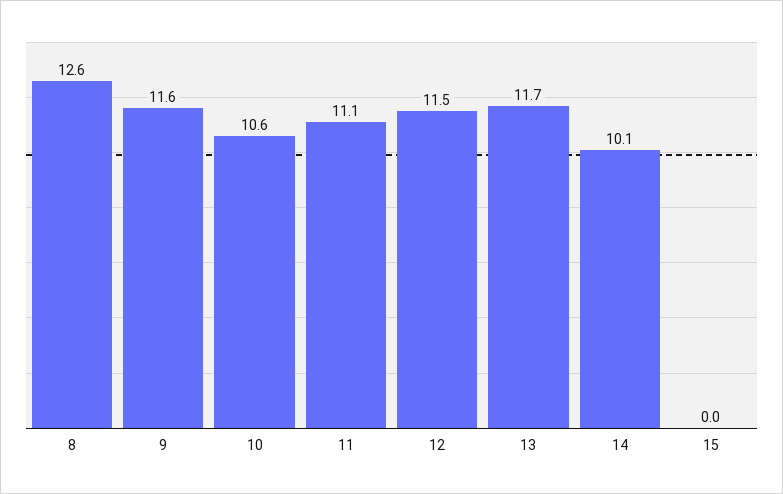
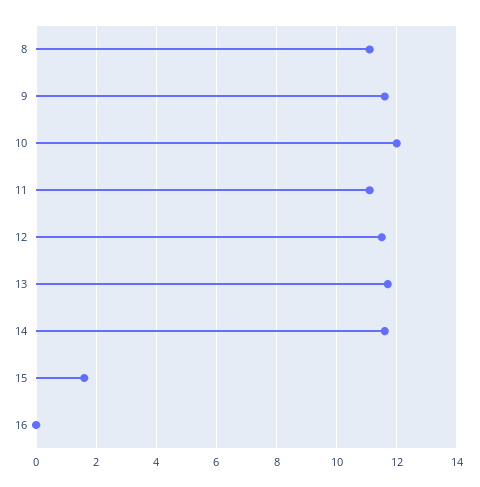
8: 12.6 -> 11
10: 10.6 -> 12
14: 10.1 -> 11.5
15: 0 -> 1.5
16: none -> 0

